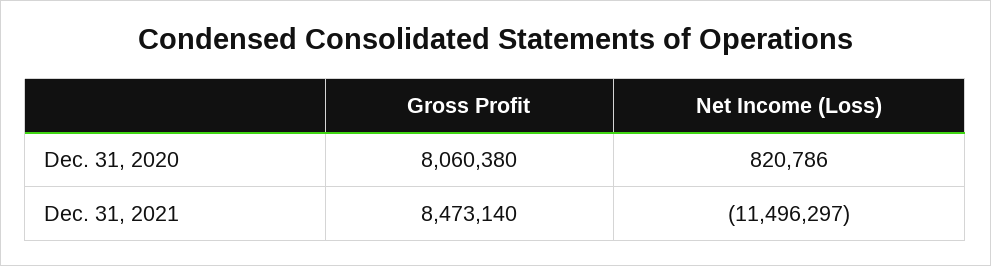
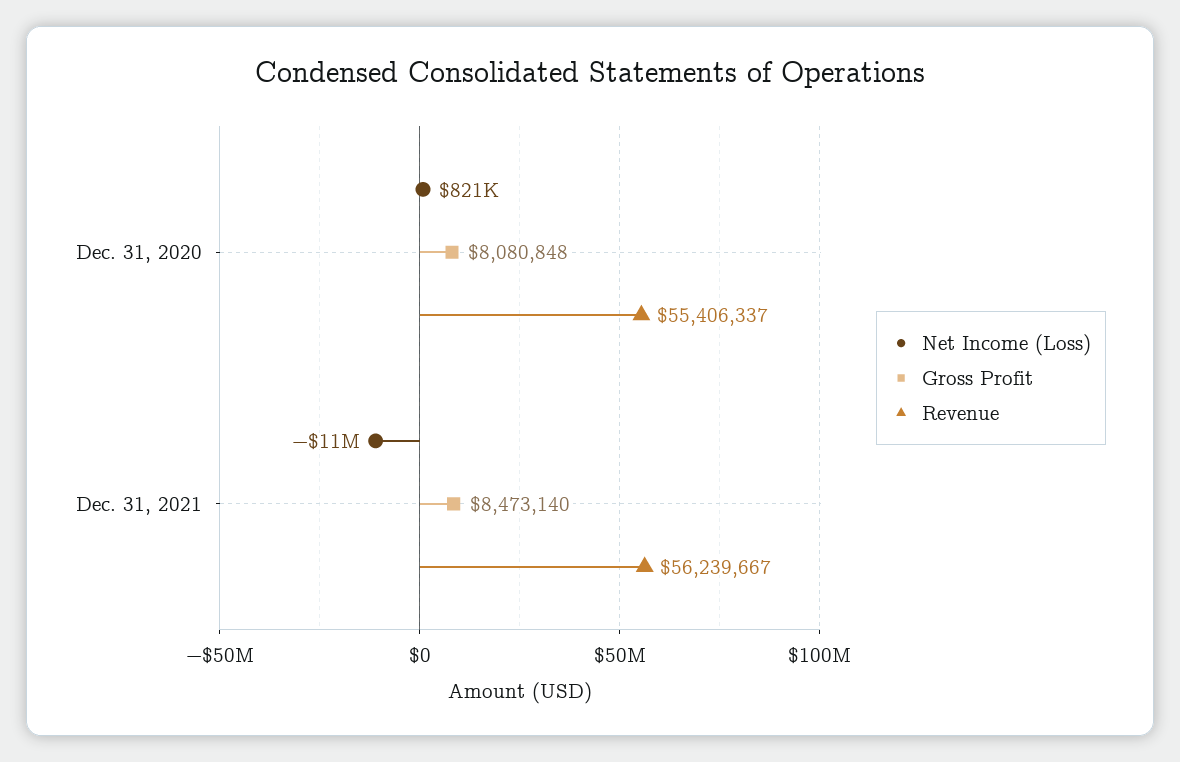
Gross Profit, Dec. 31, 2020: 8060380 -> 8080848
Revenue, Dec. 31, 2020: none -> 55406337
Revenue, Dec. 31, 2021: none -> 56239667

